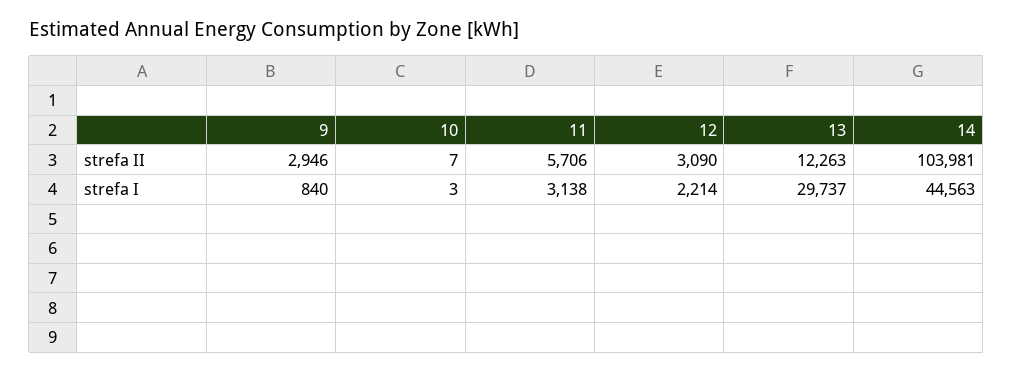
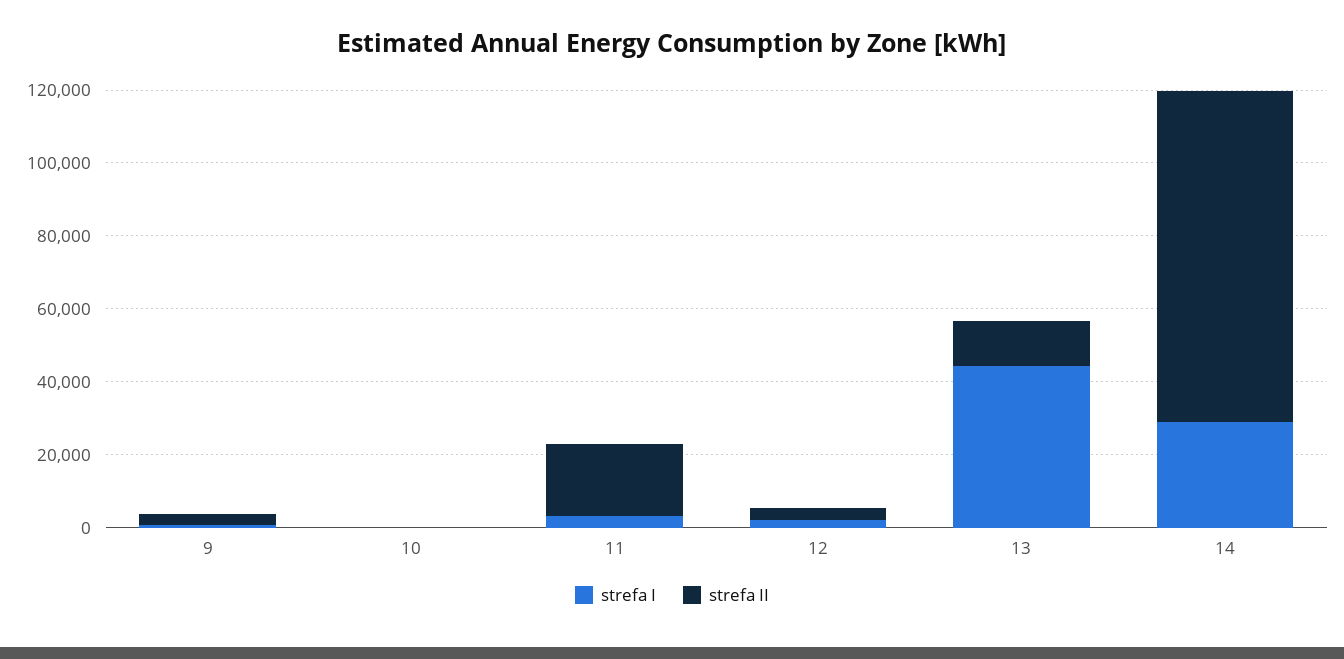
strefa II, 11: 5706 -> 20000
strefa II, 14: 103981 -> 90000
strefa I, 13: 29737 -> 45000
strefa I, 14: 44563 -> 30000

